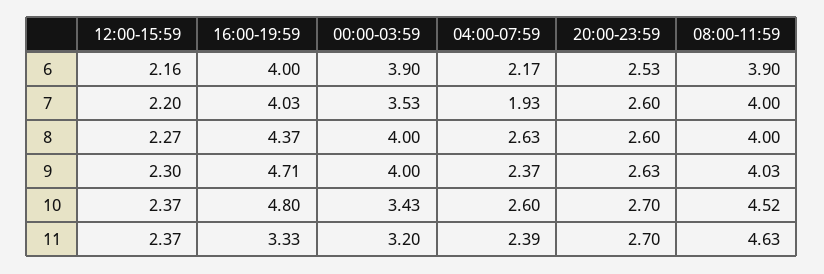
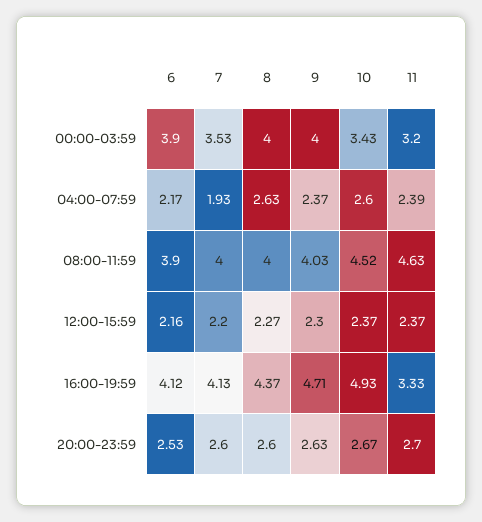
16:00-19:59, 6: 4 -> 4.12
16:00-19:59, 7: 4.03 -> 4.13
16:00-19:59, 10: 4.8 -> 4.93
20:00-23:59, 10: 2.7 -> 2.67

